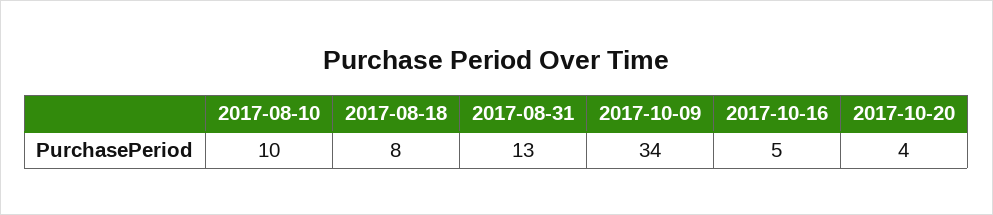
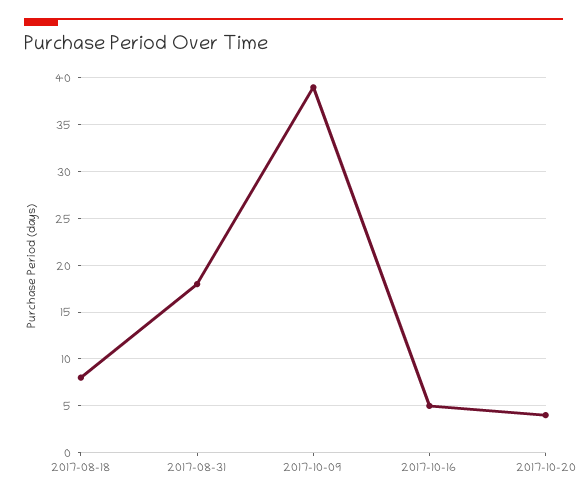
2017-08-10: 10 -> none
2017-08-31: 13 -> 18
2017-10-09: 34 -> 39

